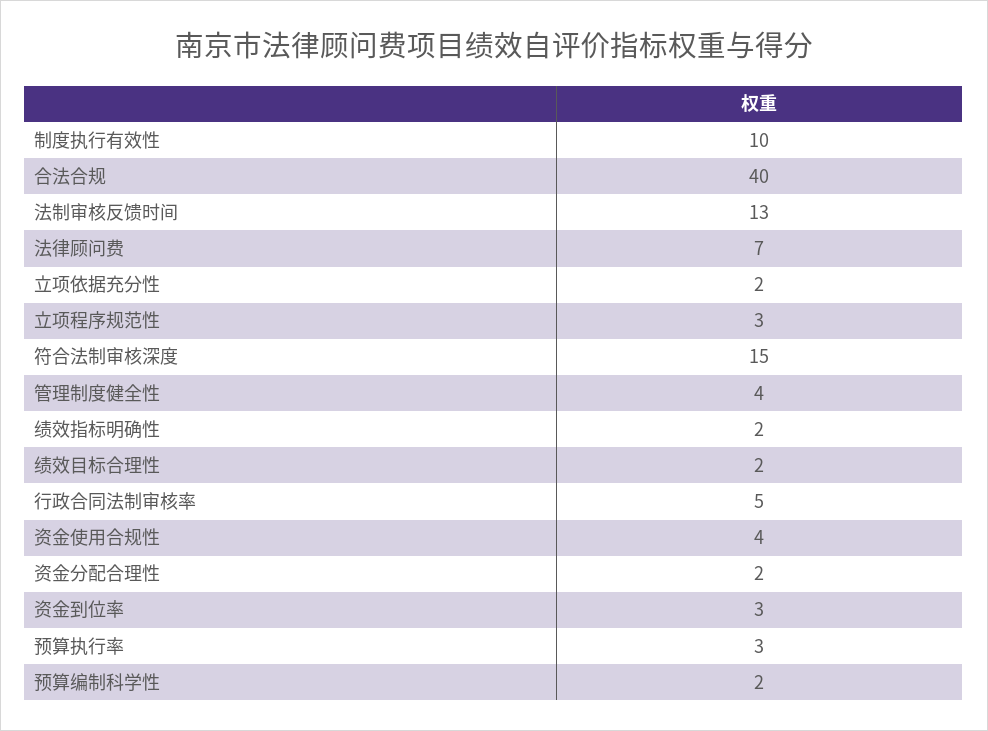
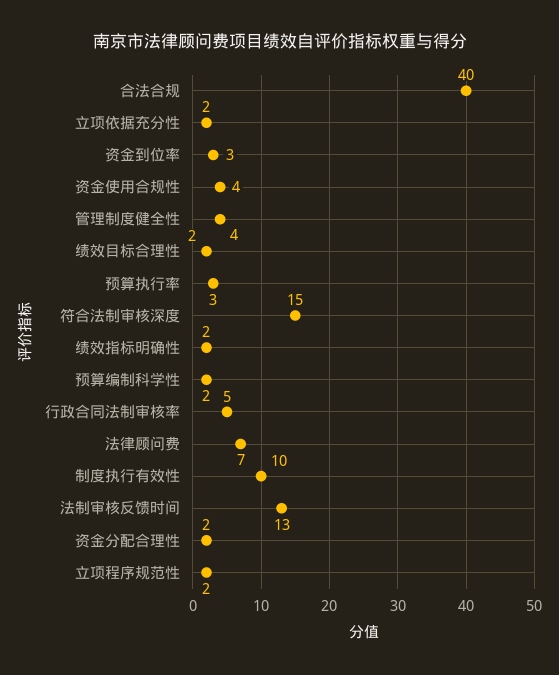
立项程序规范性: 3 -> 2

